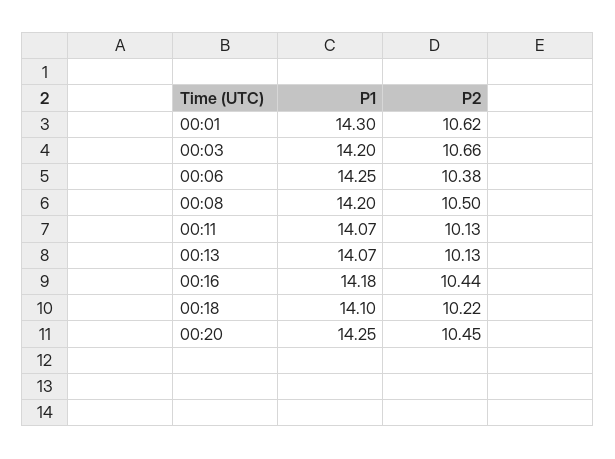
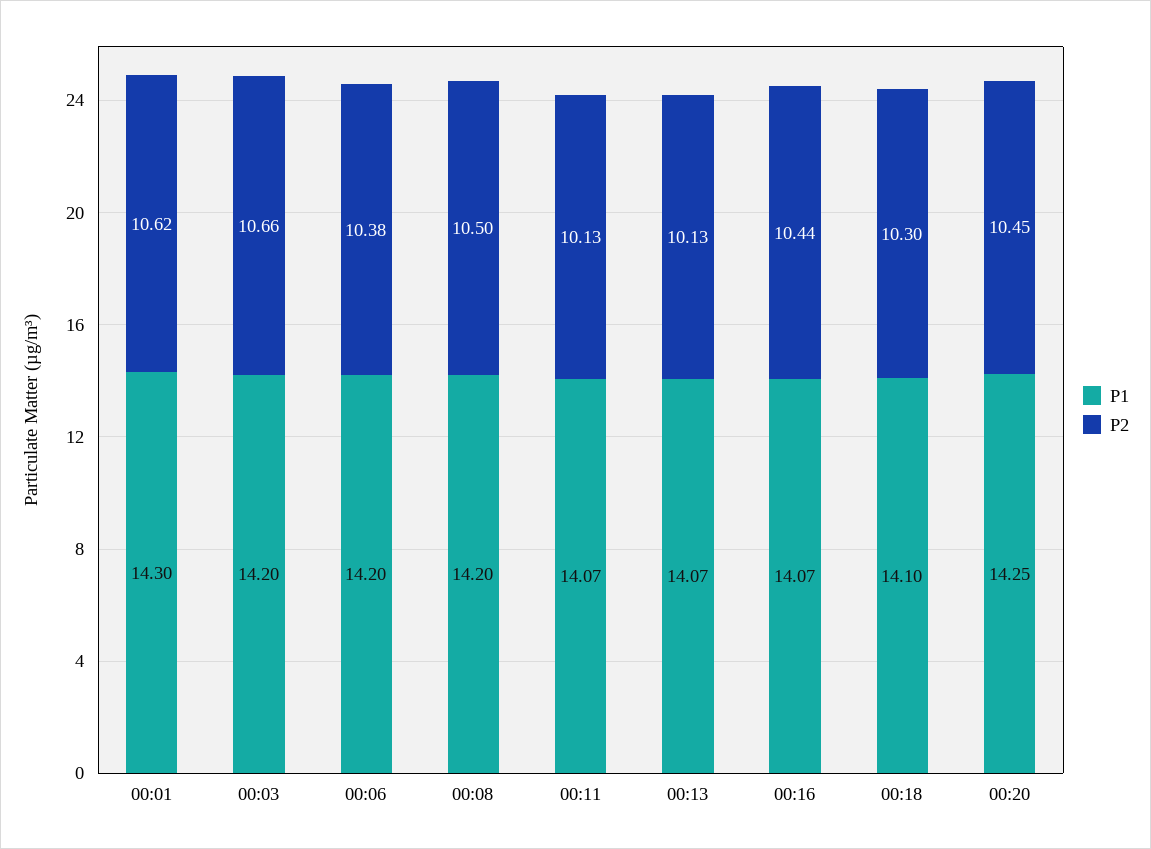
P1, 00:06: 14.25 -> 14.2
P1, 00:16: 14.18 -> 14.07
P2, 00:18: 10.22 -> 10.3

